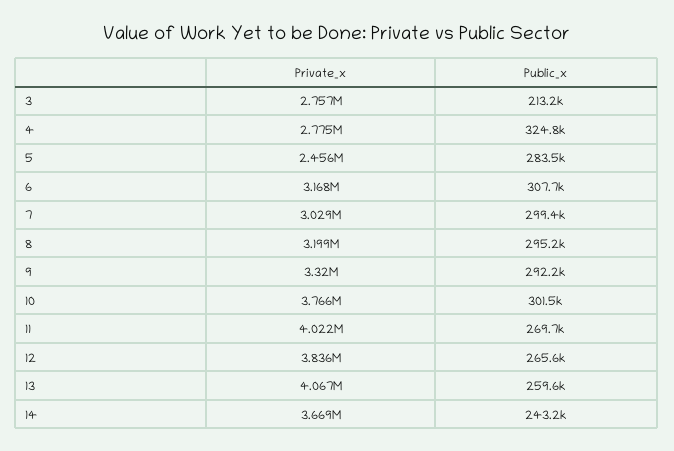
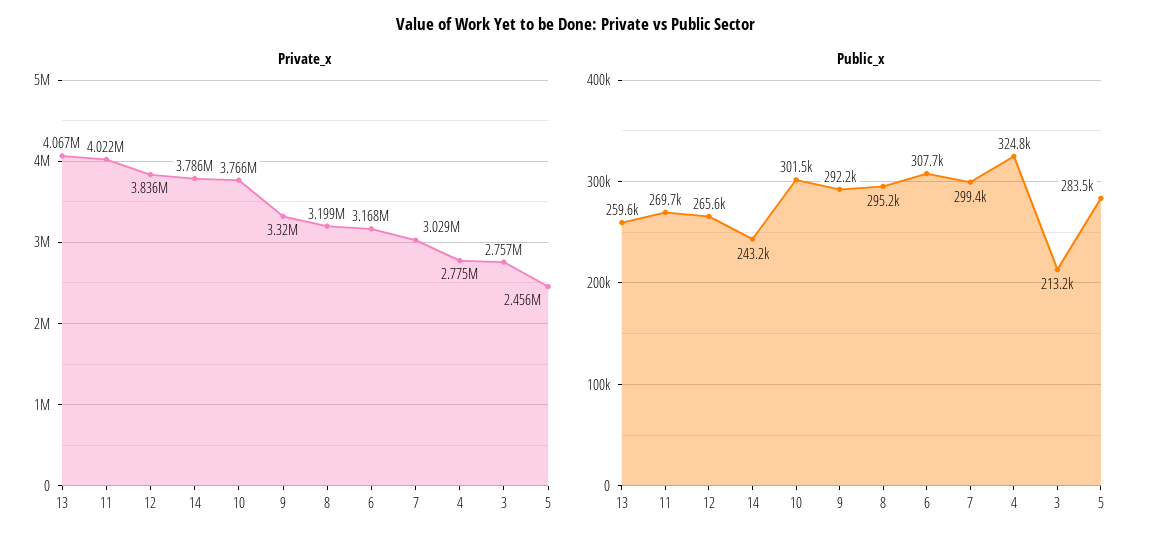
Private_x, 14: 3669000 -> 3786000

